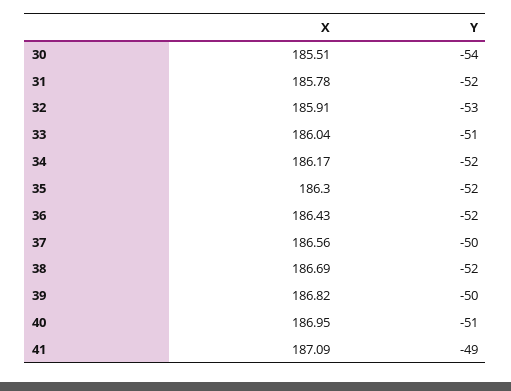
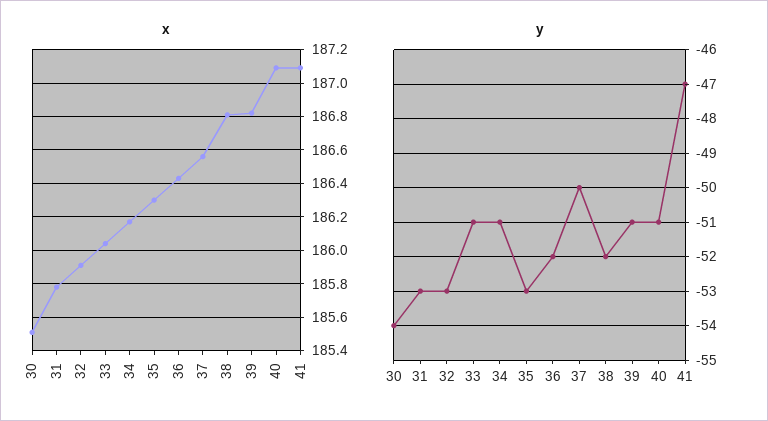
Y, 31: -52 -> -53
Y, 34: -52 -> -51
Y, 35: -52 -> -53
X, 38: 186.69 -> 186.8
Y, 39: -50 -> -51
X, 40: 186.95 -> 187.1
Y, 41: -49 -> -47

